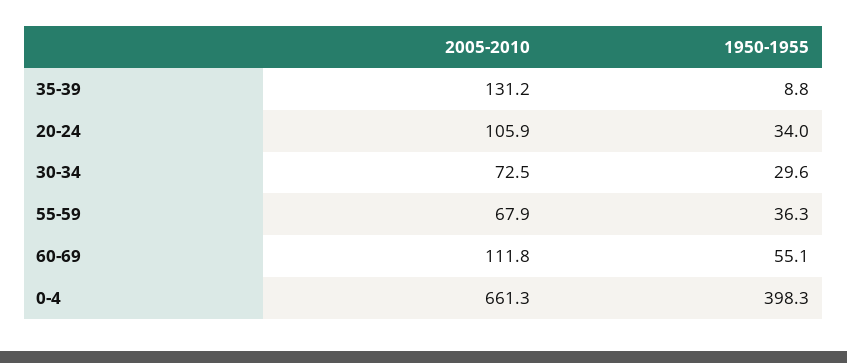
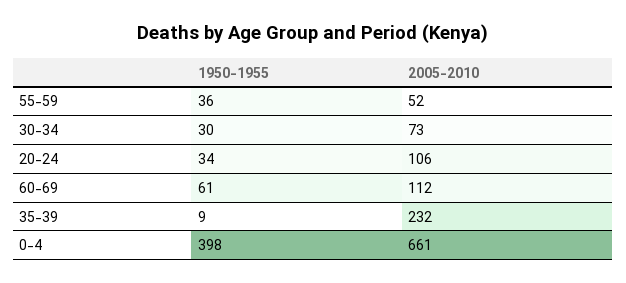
2005-2010, 35-39: 131.2 -> 232
2005-2010, 55-59: 67.9 -> 52
1950-1955, 60-69: 55.1 -> 61

